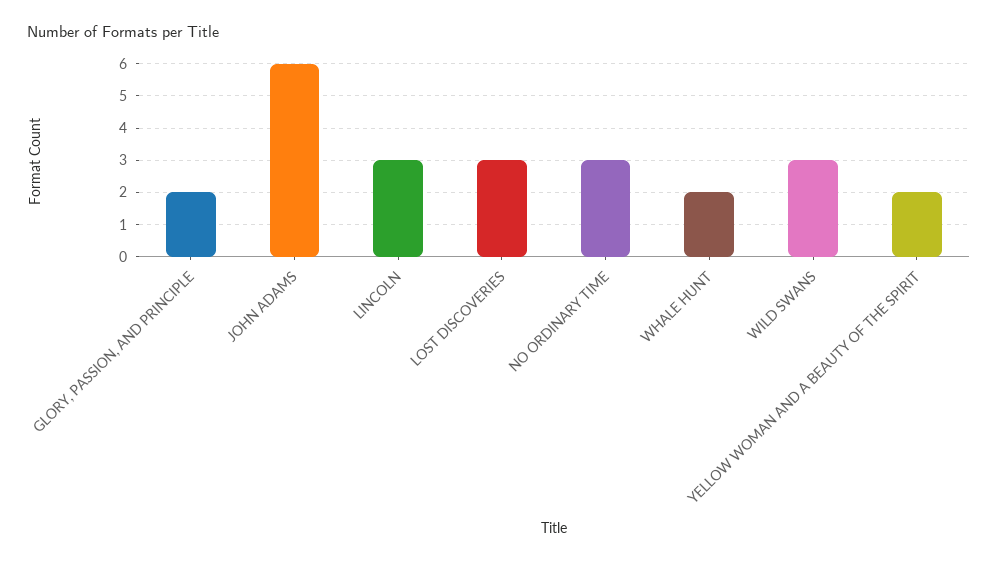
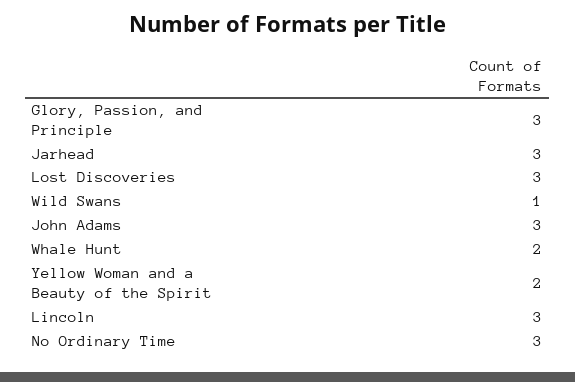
GLORY, PASSION, AND PRINCIPLE: 2 -> 3
JOHN ADAMS: 6 -> 3
WILD SWANS: 3 -> 1
Jarhead: none -> 3

